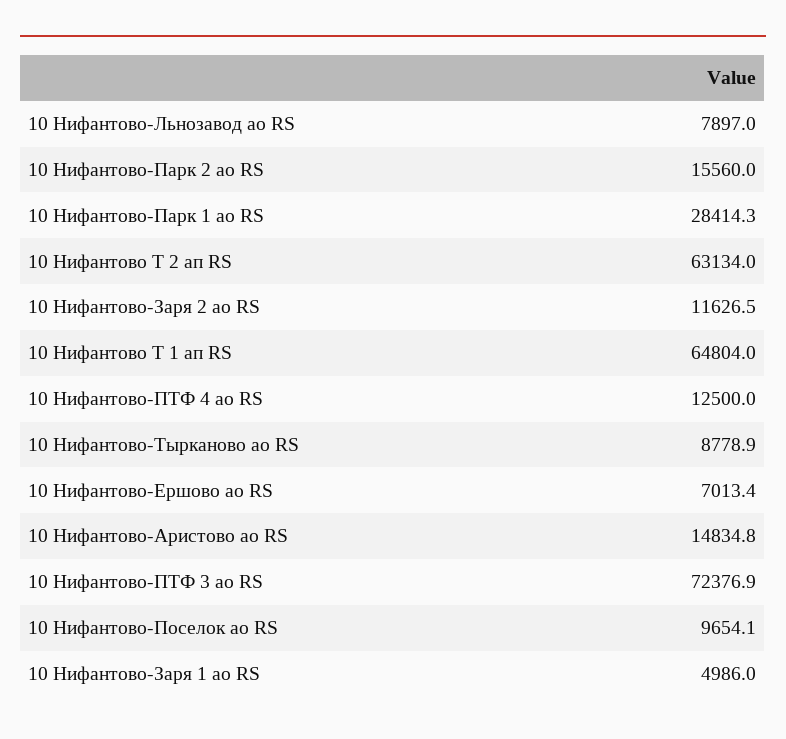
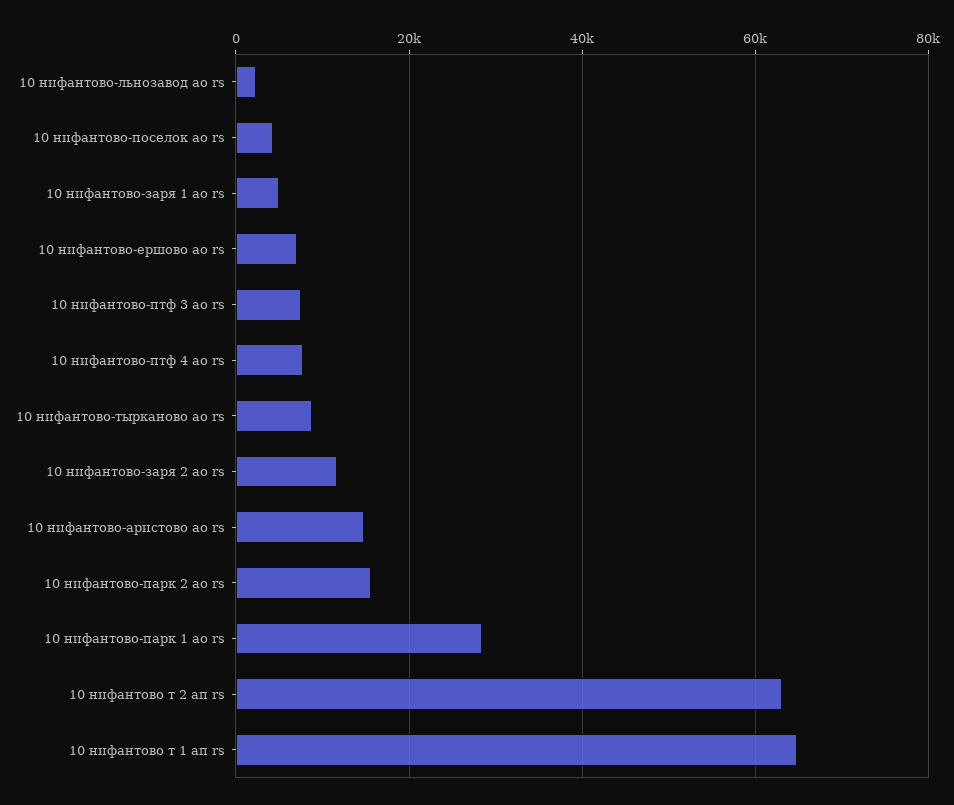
10 Нифантово-Льнозавод ао RS: 7897 -> 2000
10 Нифантово-ПТФ 4 ао RS: 12500 -> 8000
10 Нифантово-ПТФ 3 ао RS: 72376.9 -> 8000
10 Нифантово-Поселок ао RS: 9654.1 -> 4000

